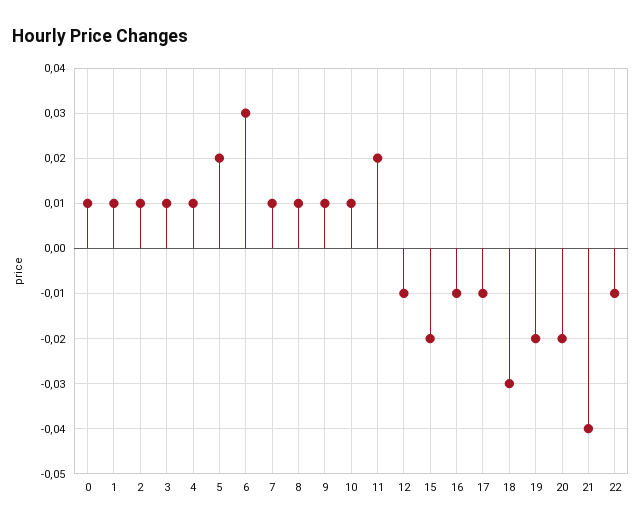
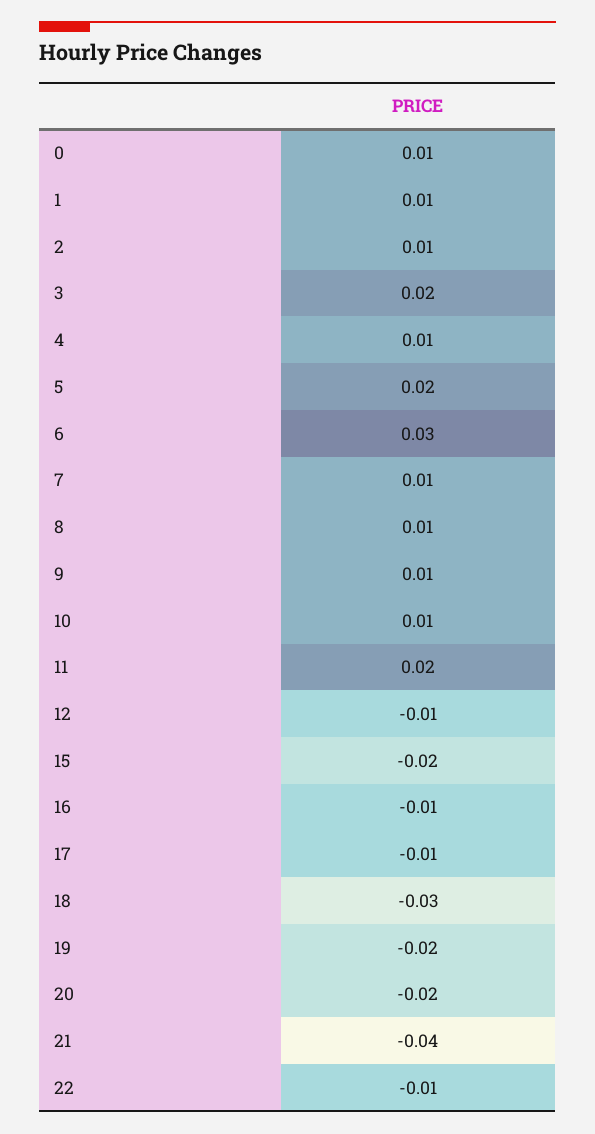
3: 0.01 -> 0.02

